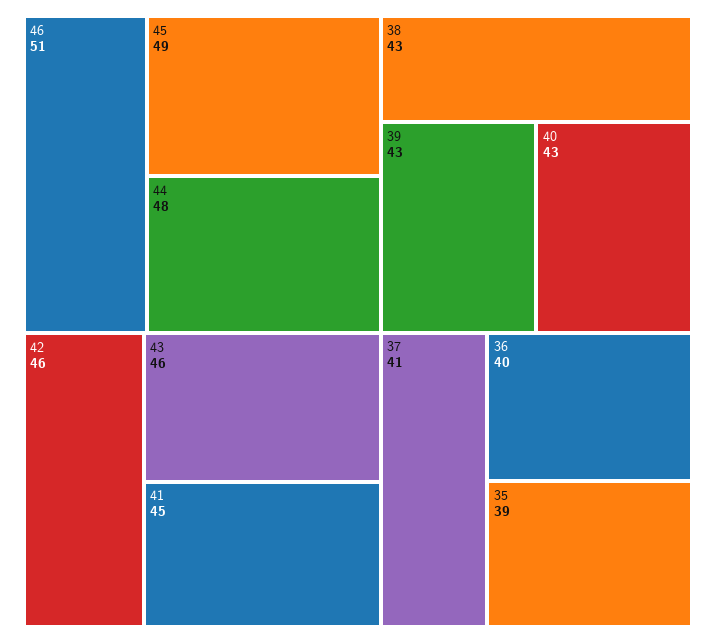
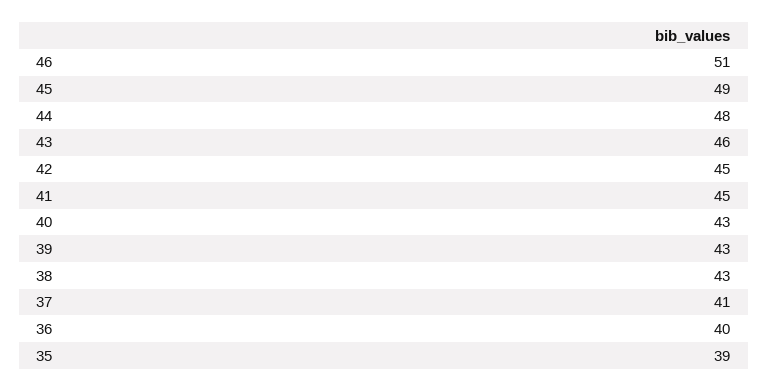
42: 46 -> 45

